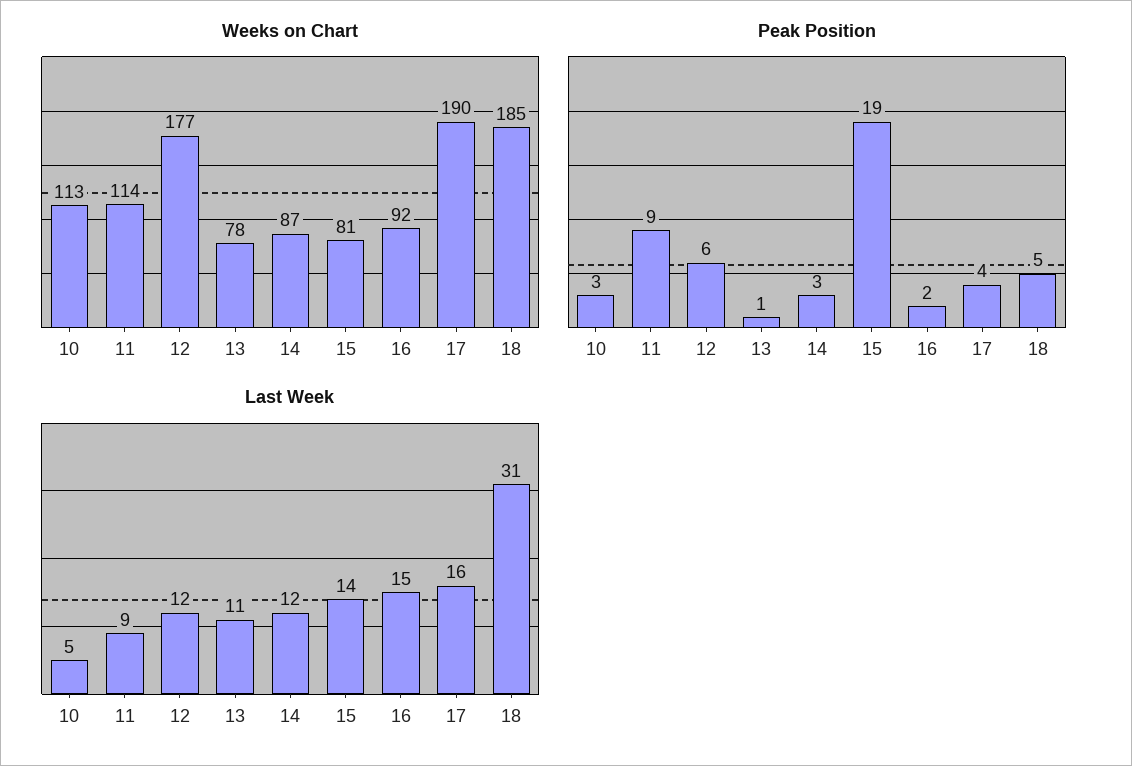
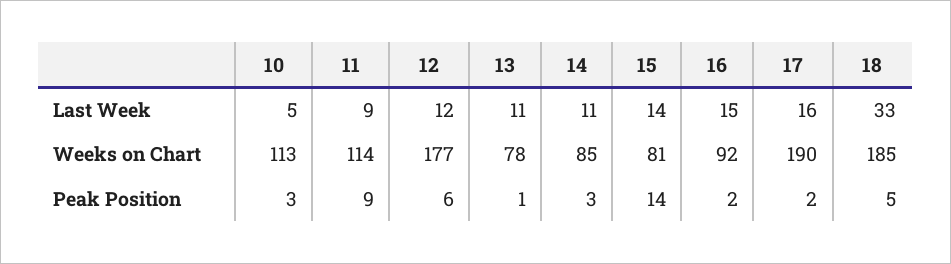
Weeks on Chart, 14: 87 -> 85
Peak Position, 15: 19 -> 14
Peak Position, 17: 4 -> 2
Last Week, 14: 12 -> 11
Last Week, 18: 31 -> 33

